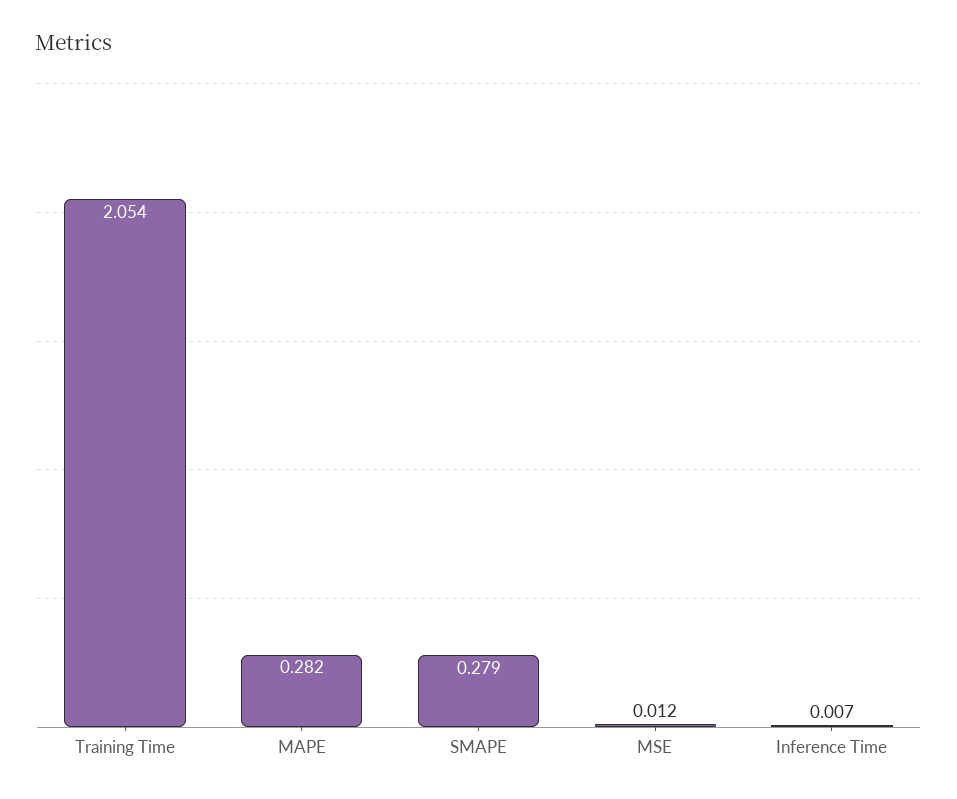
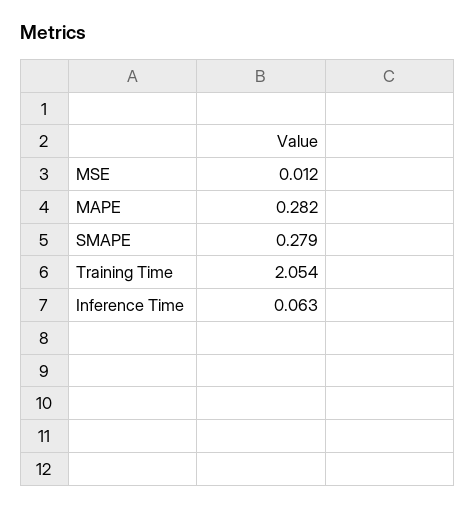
Inference Time: 0.007 -> 0.063

